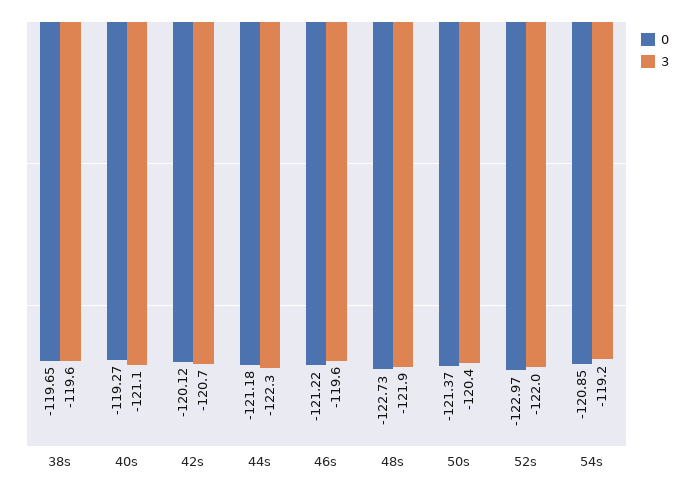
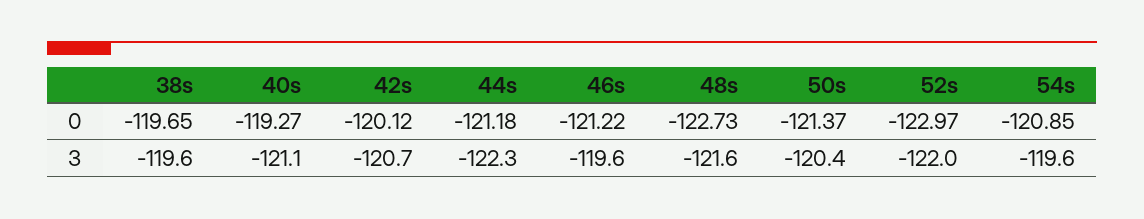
3, 48s: -121.9 -> -121.6
3, 54s: -119.2 -> -119.6

